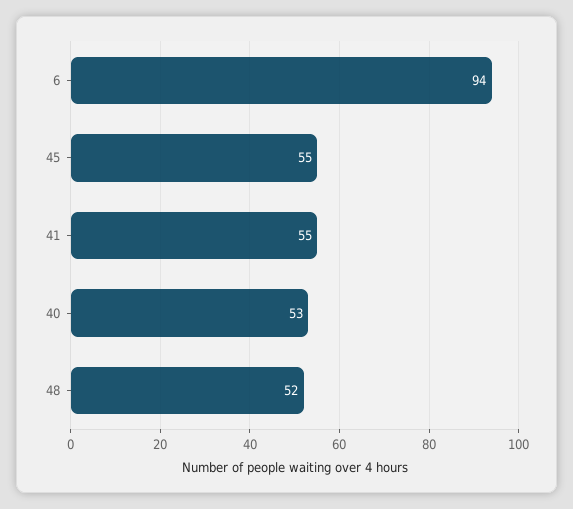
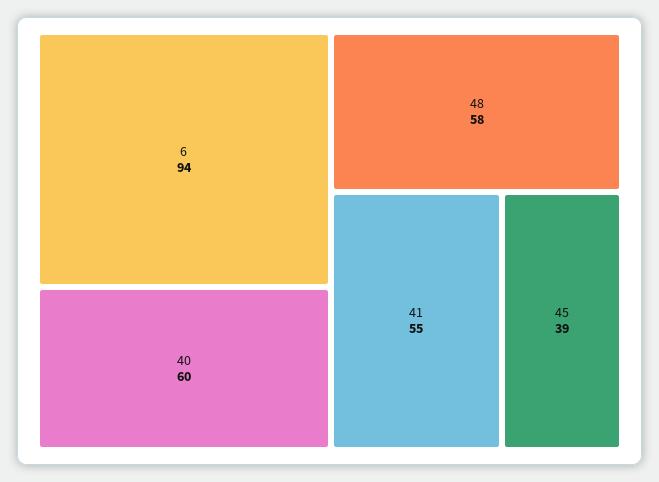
45: 55 -> 39
40: 53 -> 60
48: 52 -> 58

